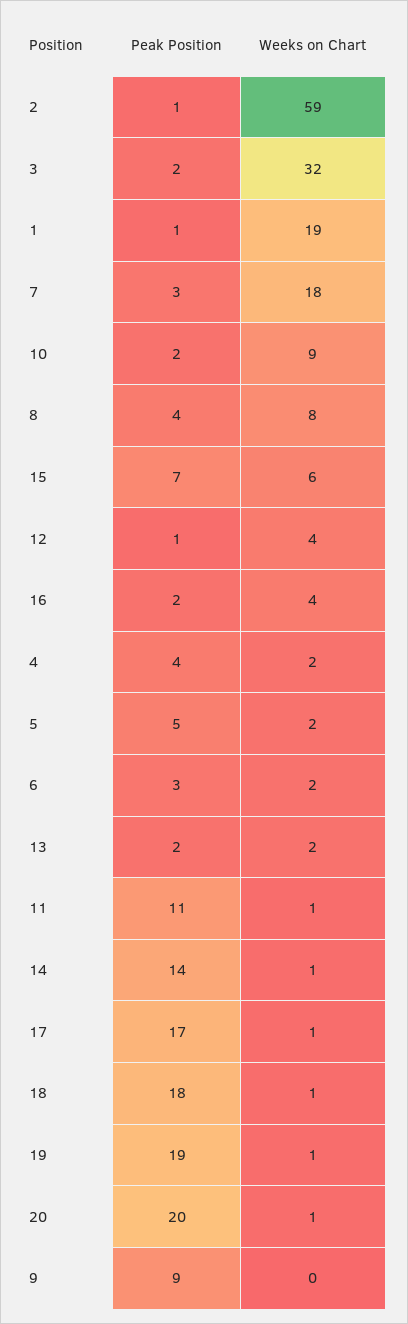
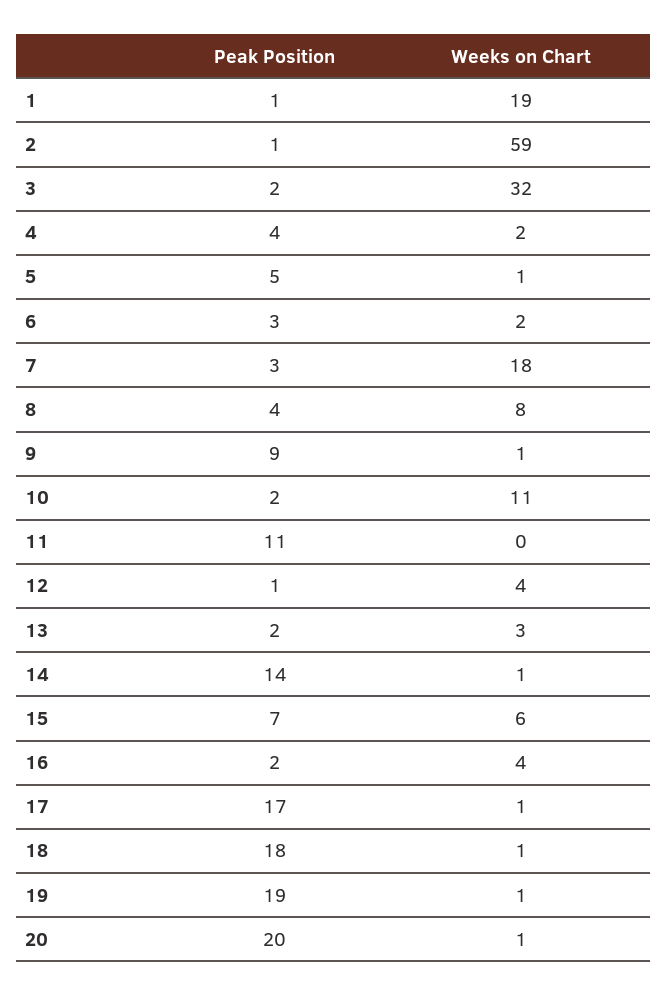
Weeks on Chart, 10: 9 -> 11
Weeks on Chart, 5: 2 -> 1
Weeks on Chart, 13: 2 -> 3
Weeks on Chart, 11: 1 -> 0
Weeks on Chart, 9: 0 -> 1

